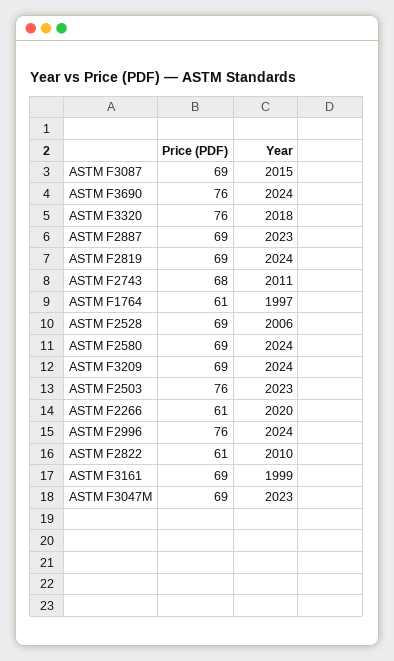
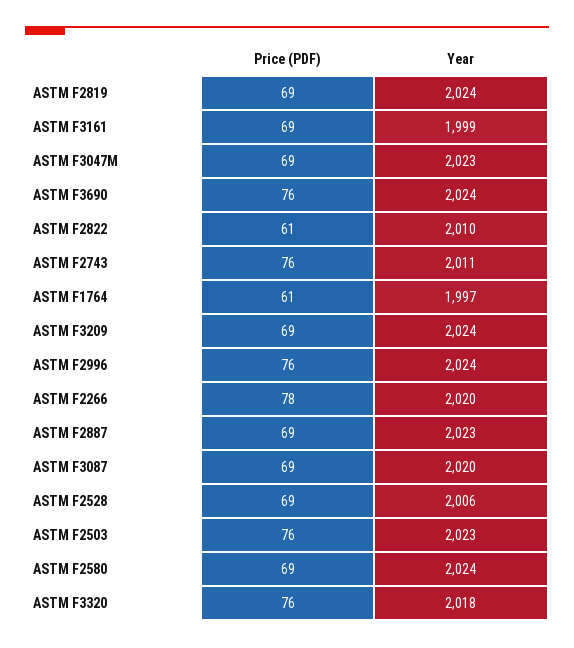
Year, ASTM F3087: 2015 -> 2020
Price (PDF), ASTM F2743: 68 -> 76
Price (PDF), ASTM F2266: 61 -> 78

